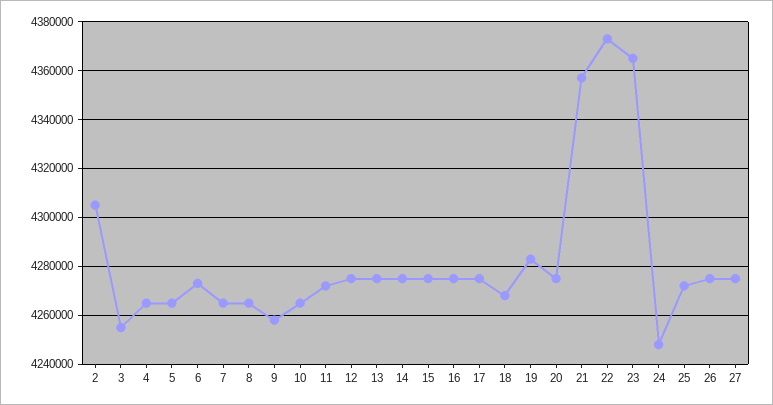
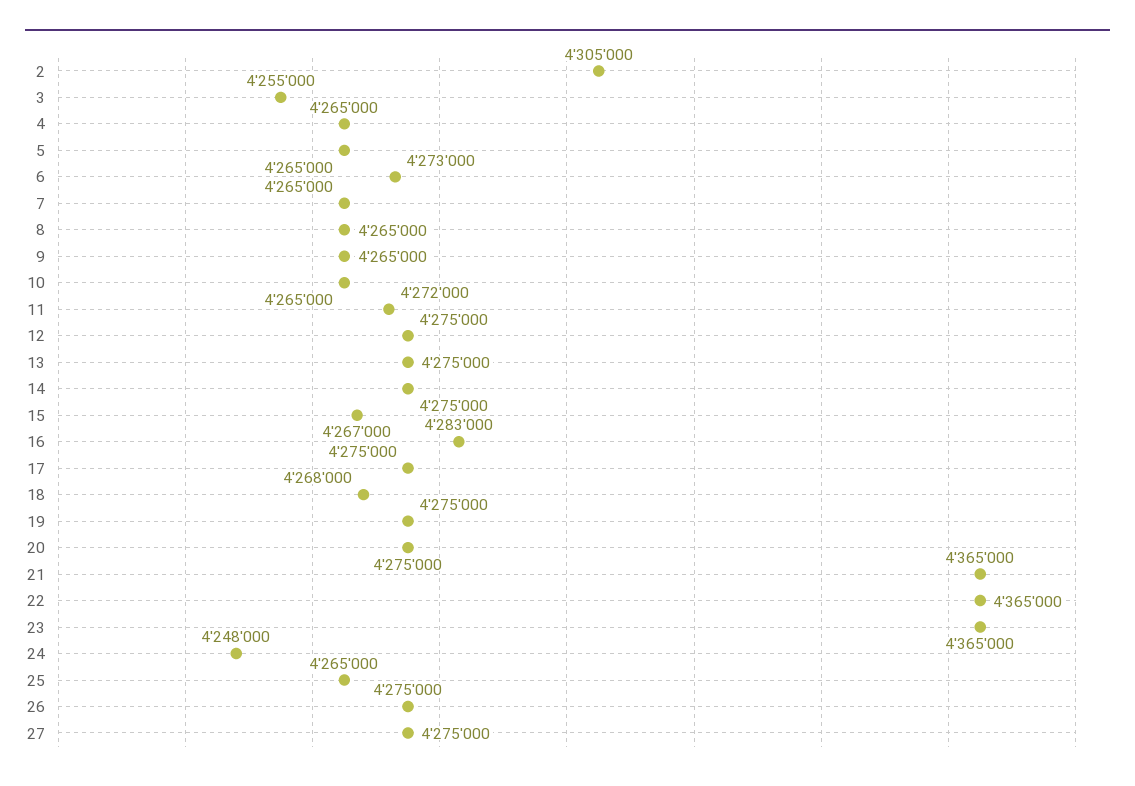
9: 4257500 -> 4265000
15: 4275000 -> 4267000
16: 4275000 -> 4283000
19: 4282500 -> 4275000
21: 4357500 -> 4365000
22: 4372500 -> 4365000
25: 4272500 -> 4265000

